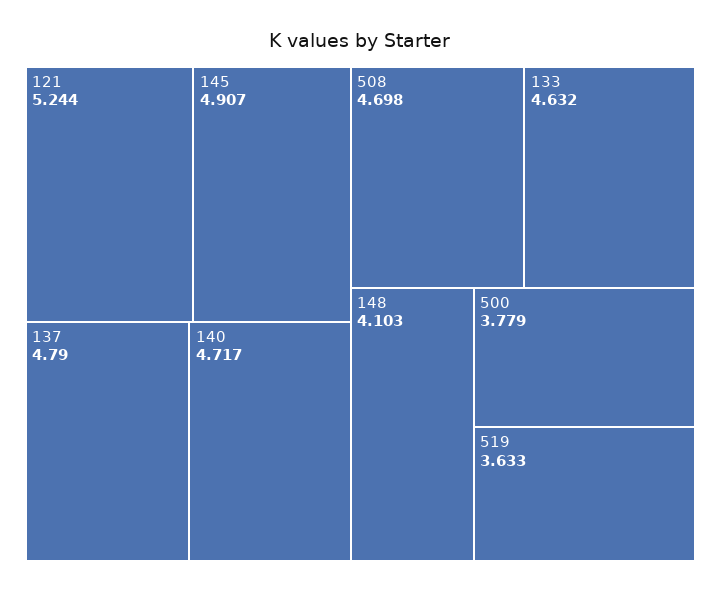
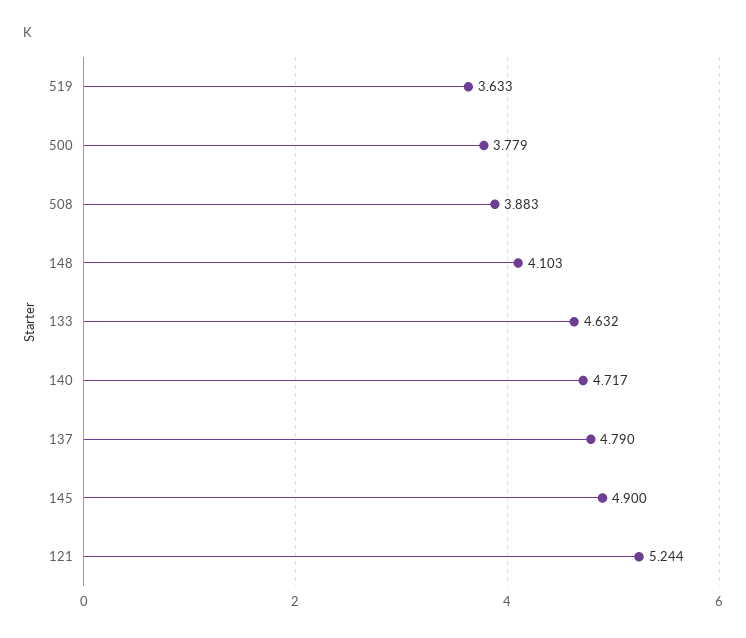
145: 4.907 -> 4.9
508: 4.698 -> 3.883

